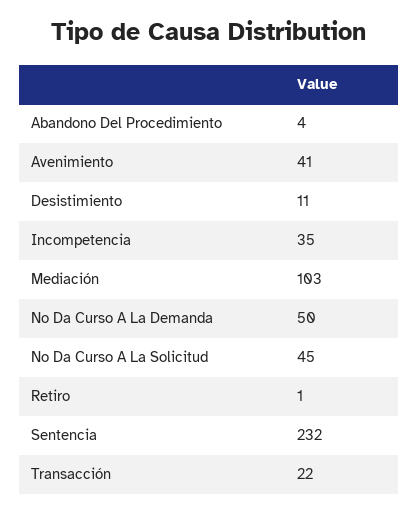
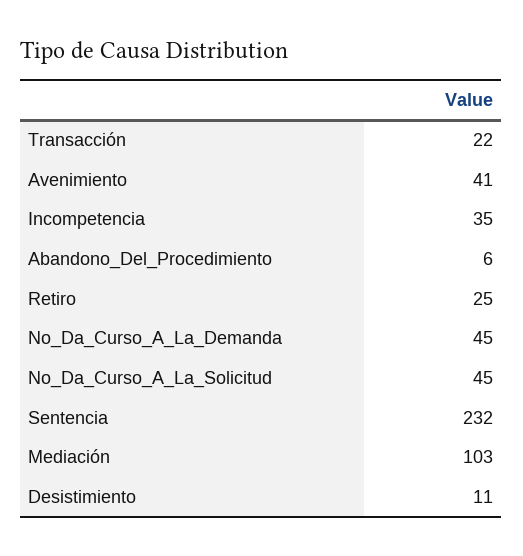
Abandono Del Procedimiento: 4 -> 6
No Da Curso A La Demanda: 50 -> 45
Retiro: 1 -> 25

